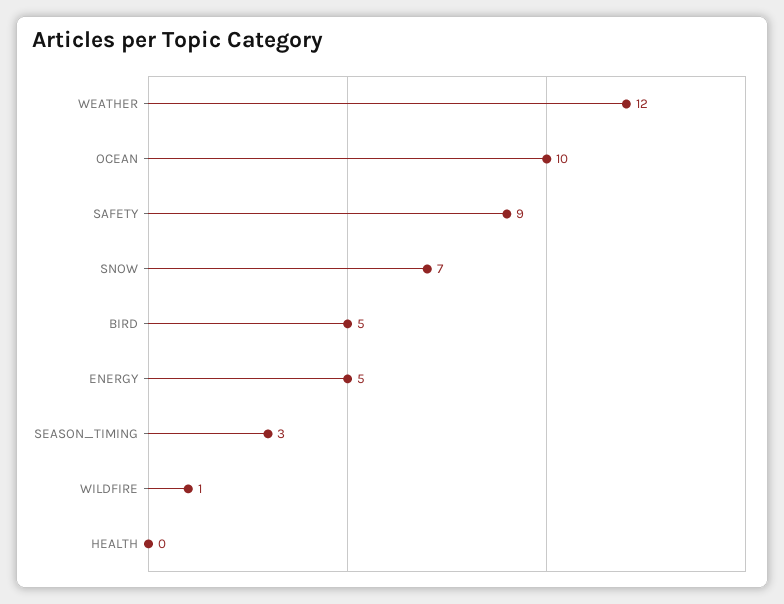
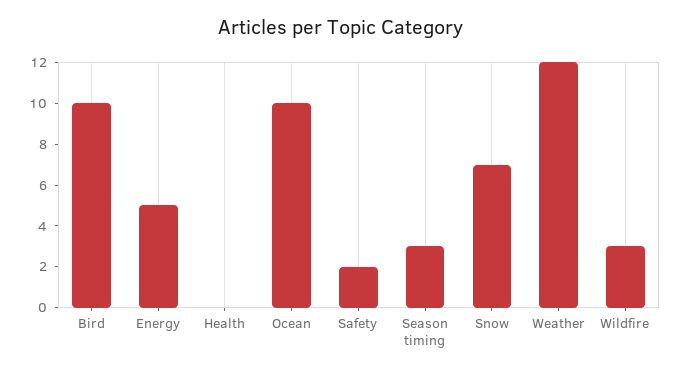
SAFETY: 9 -> 2
BIRD: 5 -> 10
WILDFIRE: 1 -> 3

